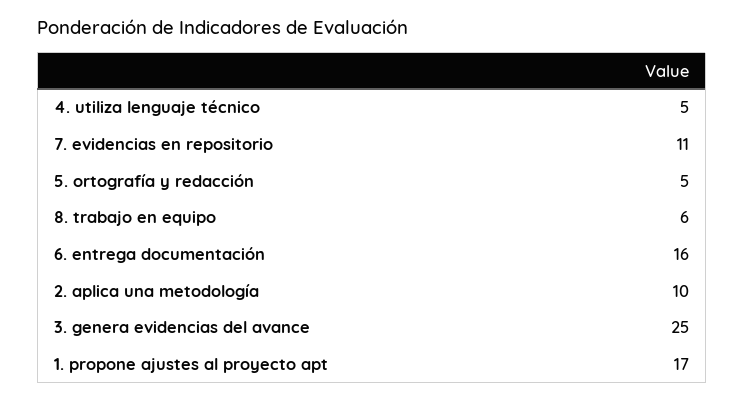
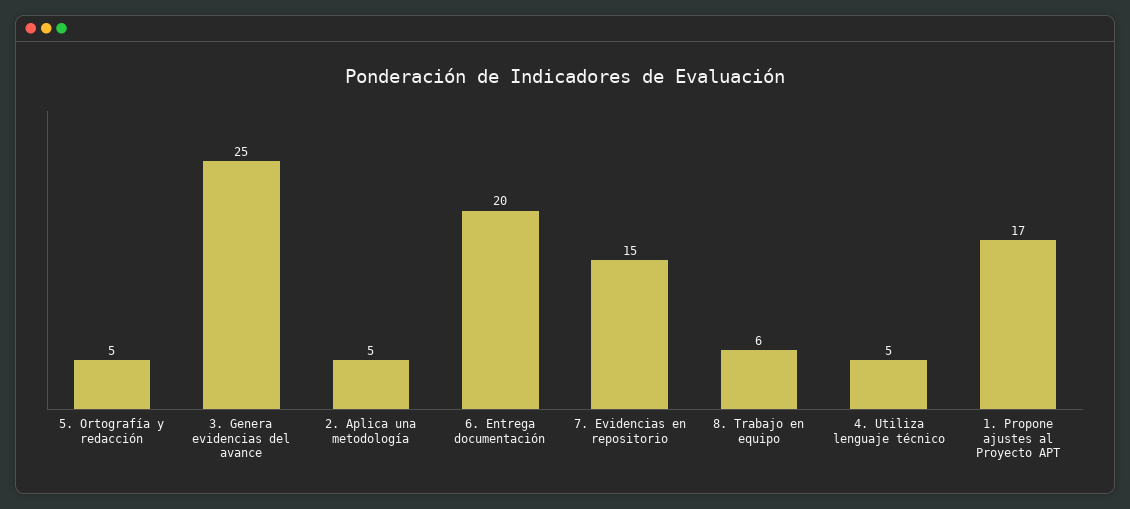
7. evidencias en repositorio: 11 -> 15
6. entrega documentación: 16 -> 20
2. aplica una metodología: 10 -> 5

